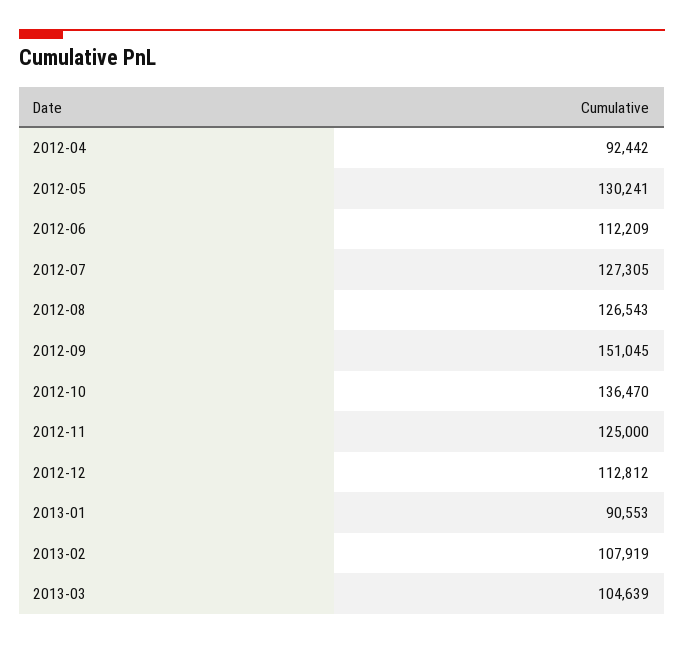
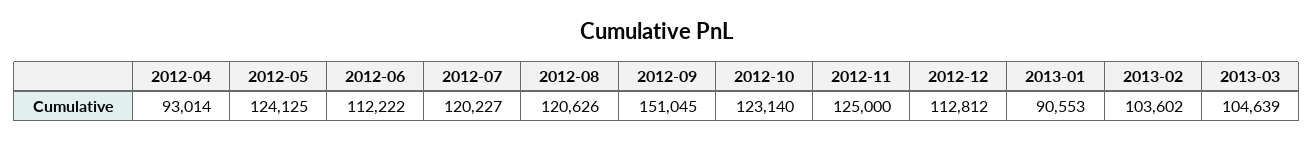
2012-04: 92442 -> 93014
2012-05: 130241 -> 124125
2012-06: 112209 -> 112222
2012-07: 127305 -> 120227
2012-08: 126543 -> 120626
2012-10: 136470 -> 123140
2013-02: 107919 -> 103602

